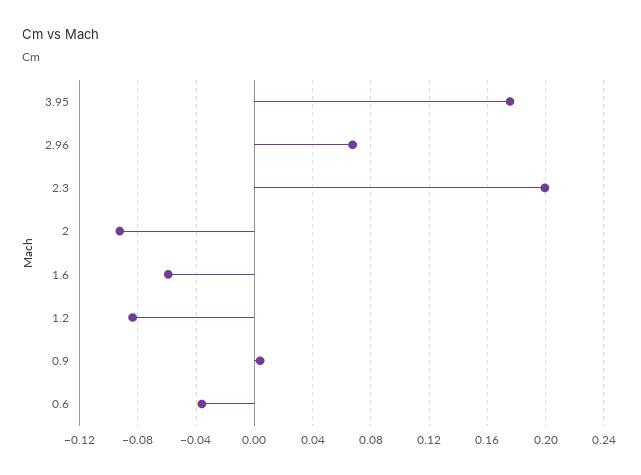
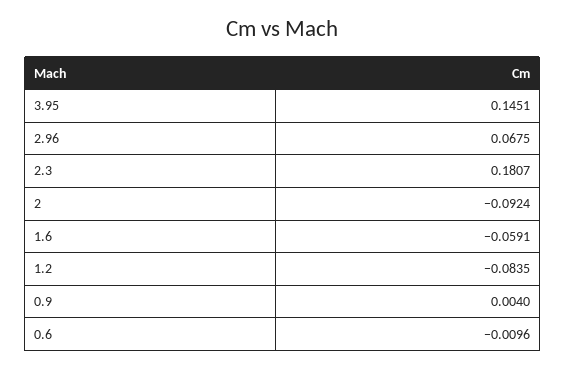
3.95: 0.175 -> 0.1451
2.3: 0.2 -> 0.1807
0.6: -0.035 -> -0.0096

